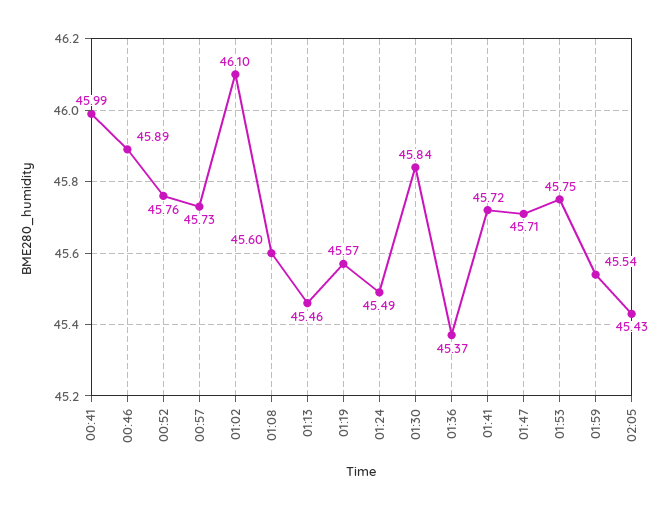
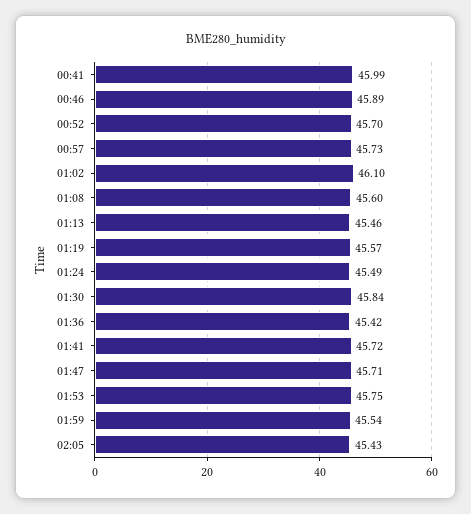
00:52: 45.76 -> 45.7
01:36: 45.37 -> 45.42

